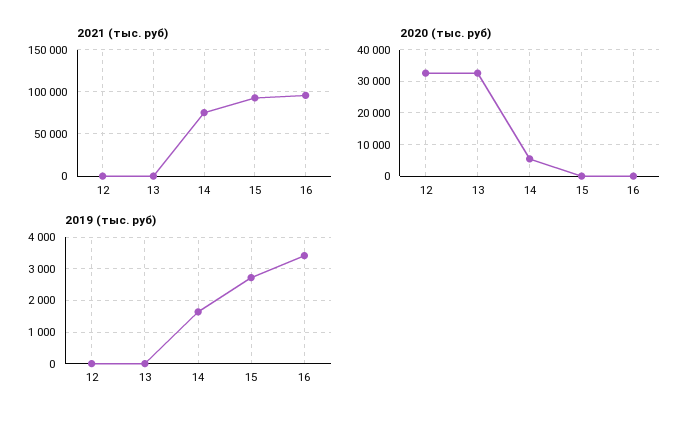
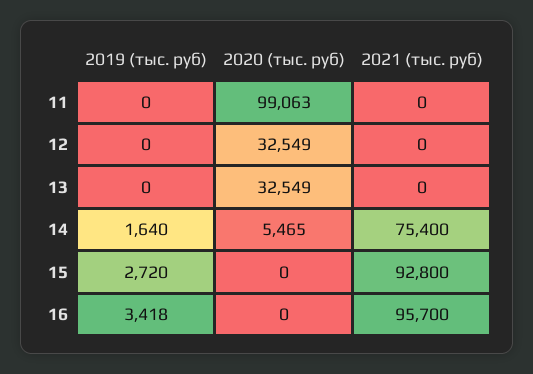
2019 (тыс. руб), 11: none -> 0
2020 (тыс. руб), 11: none -> 99063
2021 (тыс. руб), 11: none -> 0

